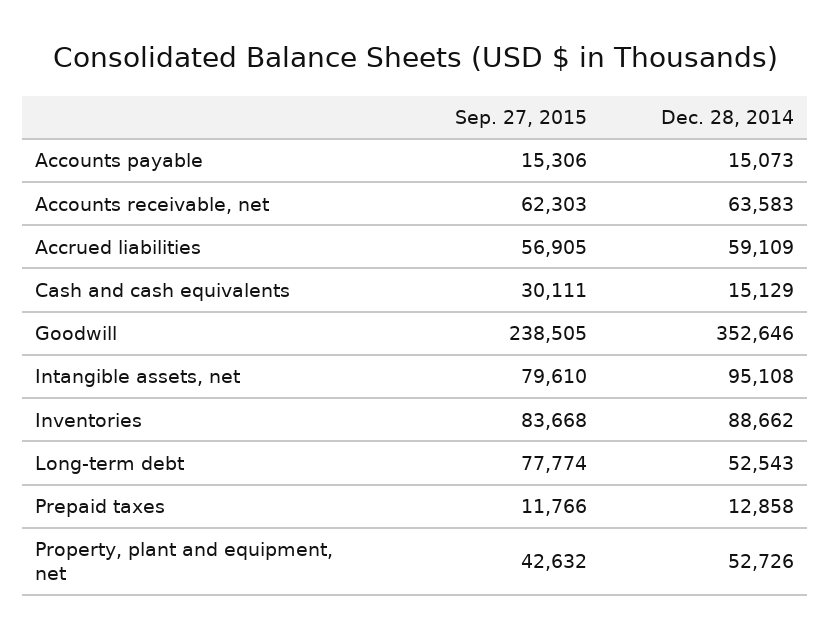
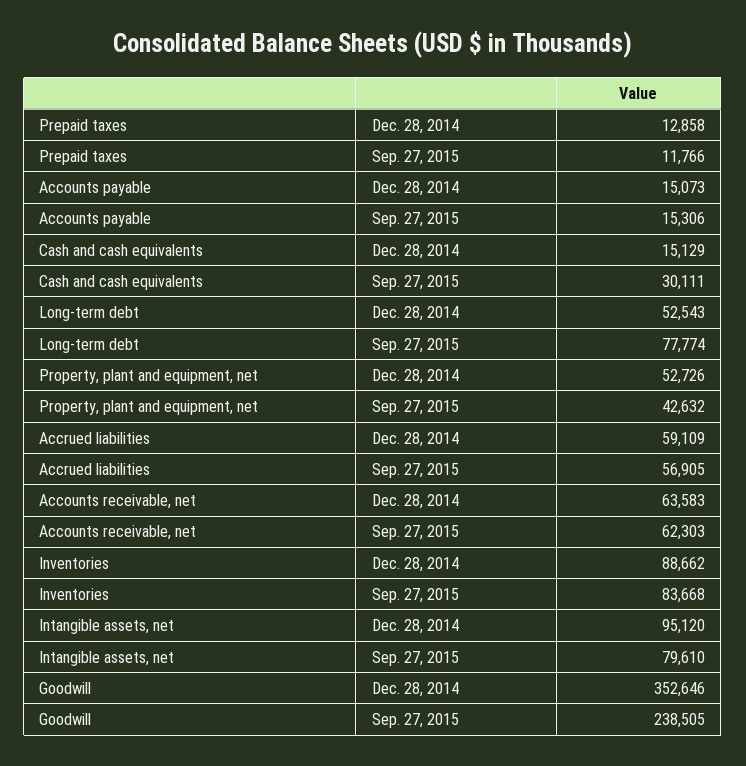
Dec. 28, 2014, Intangible assets, net: 95108 -> 95120

